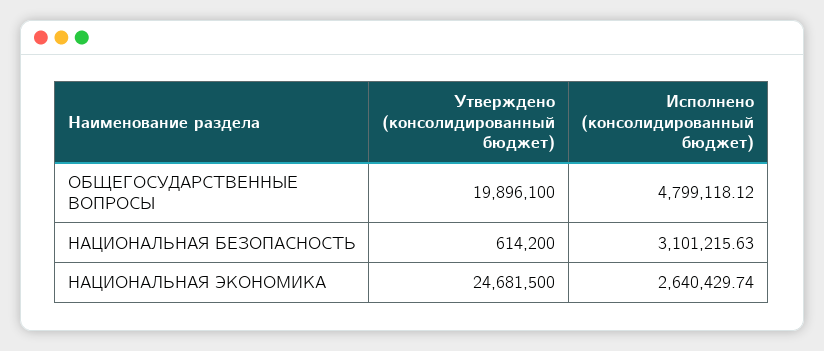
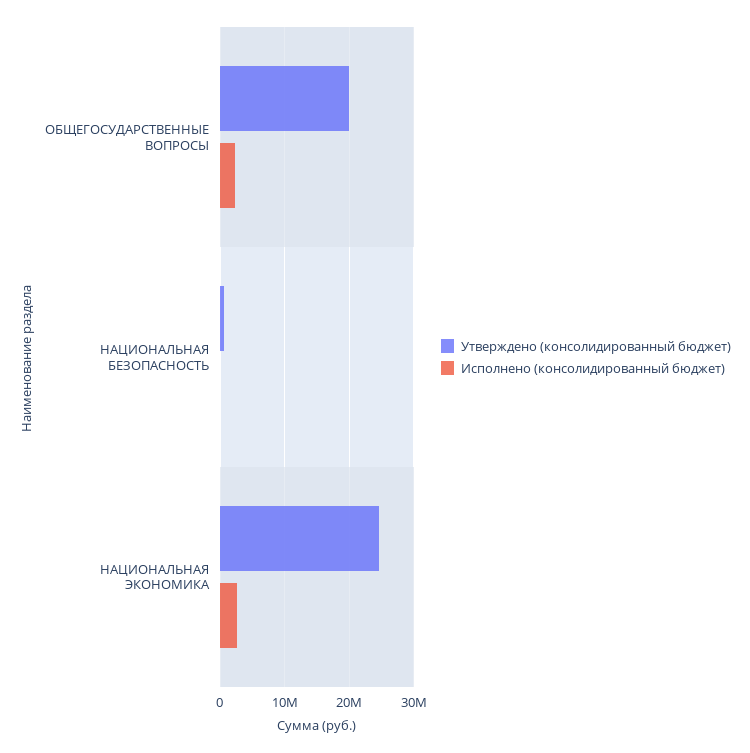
Исполнено (консолидированный бюджет), ОБЩЕГОСУДАРСТВЕННЫЕ ВОПРОСЫ: 4799118.12 -> 2000000
Исполнено (консолидированный бюджет), НАЦИОНАЛЬНАЯ БЕЗОПАСНОСТЬ: 3101215.63 -> 0

